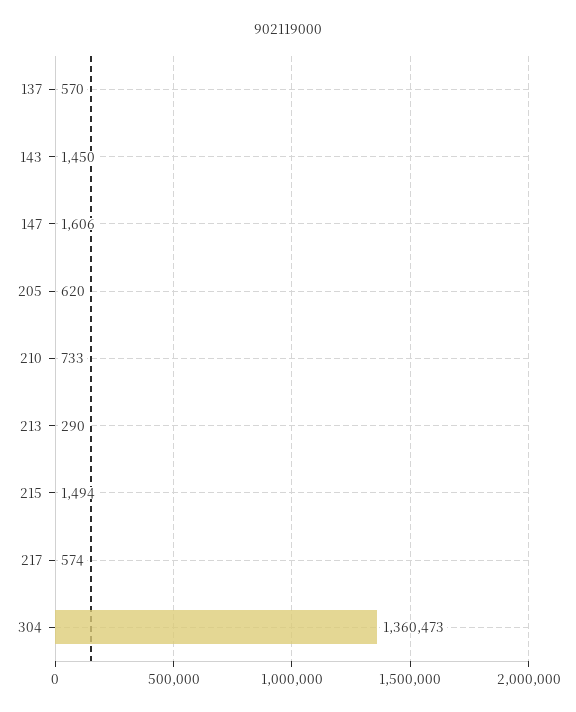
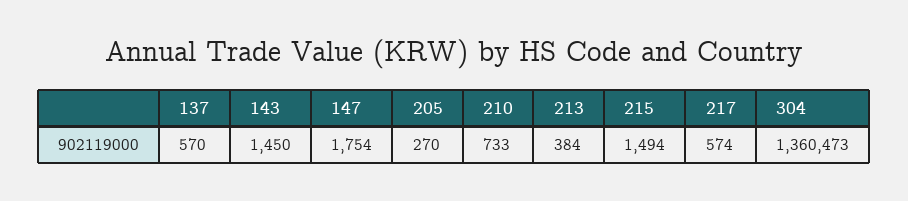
147: 1606 -> 1754
205: 620 -> 270
213: 290 -> 384

